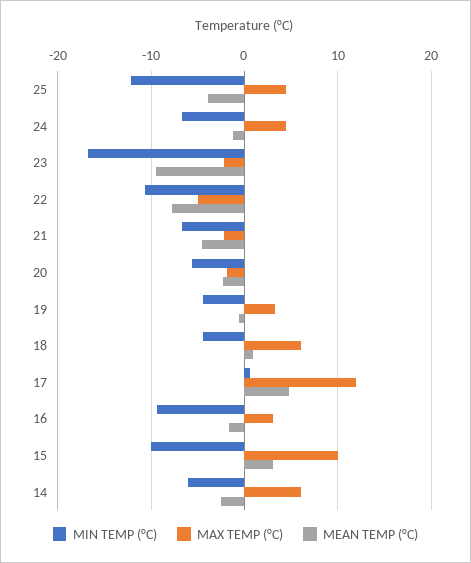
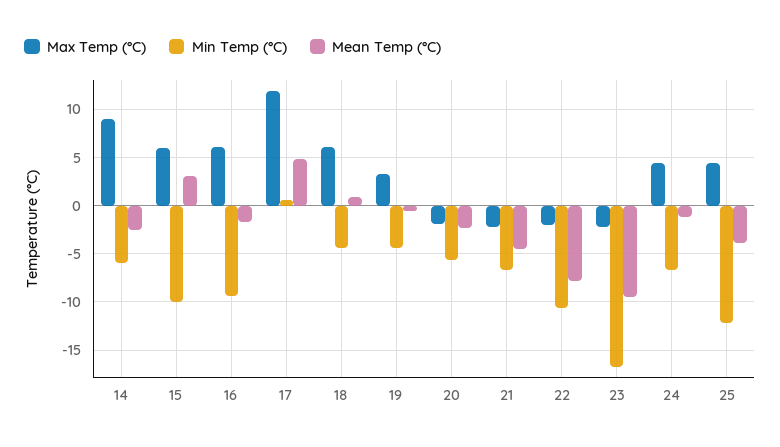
MAX TEMP (°C), 22: -5 -> -2
MAX TEMP (°C), 16: 3 -> 6
MAX TEMP (°C), 15: 10 -> 6
MAX TEMP (°C), 14: 6 -> 9

